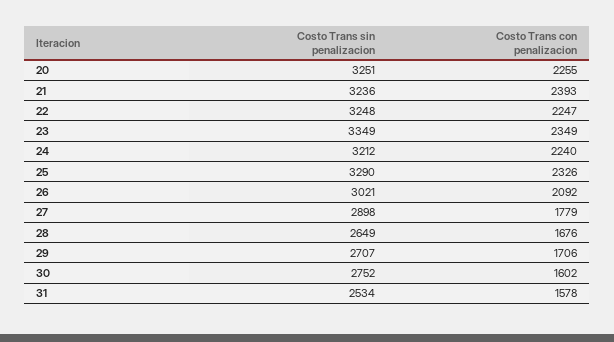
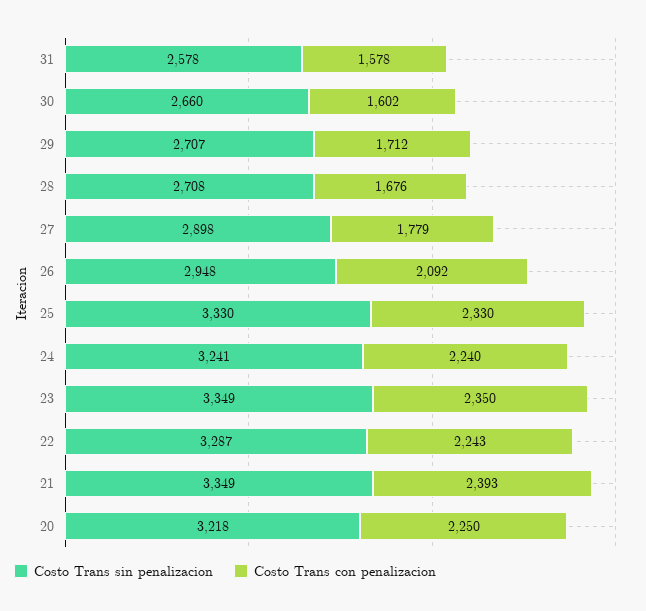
Costo Trans sin penalizacion, 20: 3251 -> 3218
Costo Trans con penalizacion, 20: 2255 -> 2250
Costo Trans sin penalizacion, 21: 3236 -> 3349
Costo Trans sin penalizacion, 22: 3248 -> 3287
Costo Trans con penalizacion, 22: 2247 -> 2243
Costo Trans con penalizacion, 23: 2349 -> 2350
Costo Trans sin penalizacion, 24: 3212 -> 3241
Costo Trans sin penalizacion, 25: 3290 -> 3330
Costo Trans con penalizacion, 25: 2326 -> 2330
Costo Trans sin penalizacion, 26: 3021 -> 2948
Costo Trans sin penalizacion, 28: 2649 -> 2708
Costo Trans con penalizacion, 29: 1706 -> 1712
Costo Trans sin penalizacion, 30: 2752 -> 2660
Costo Trans sin penalizacion, 31: 2534 -> 2578

